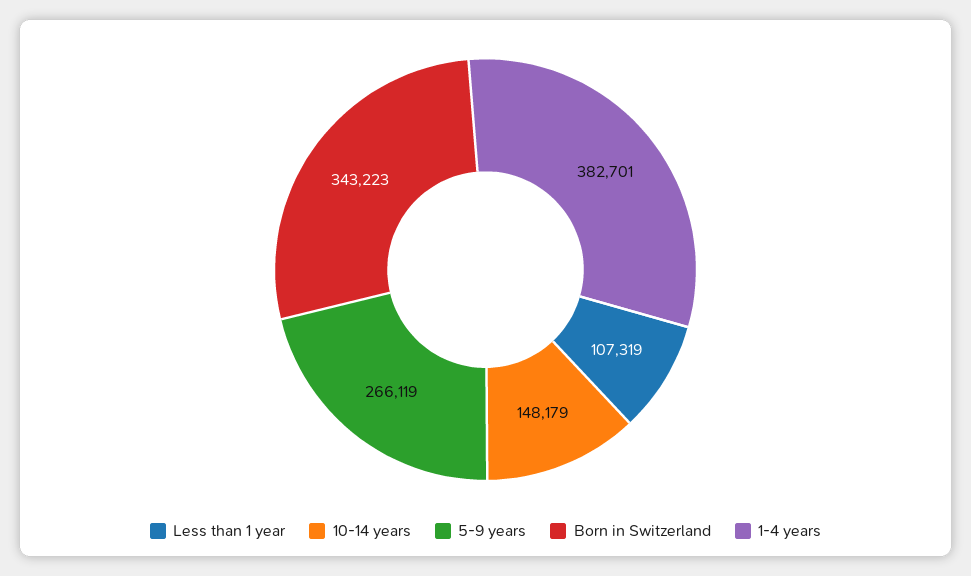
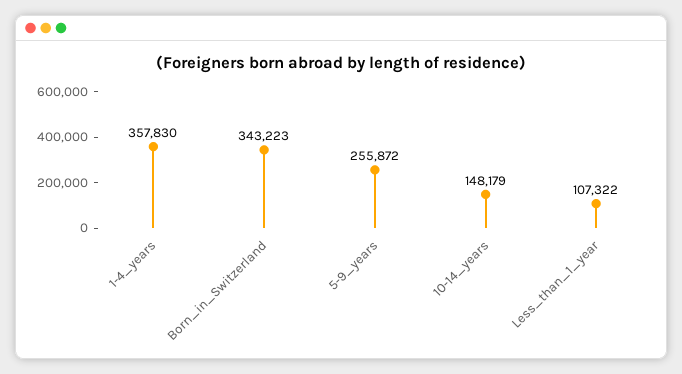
Less than 1 year: 107319 -> 107322
5-9 years: 266119 -> 255872
1-4 years: 382701 -> 357830

